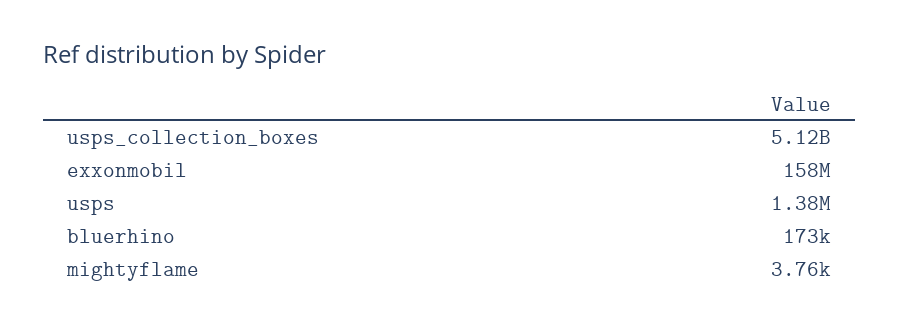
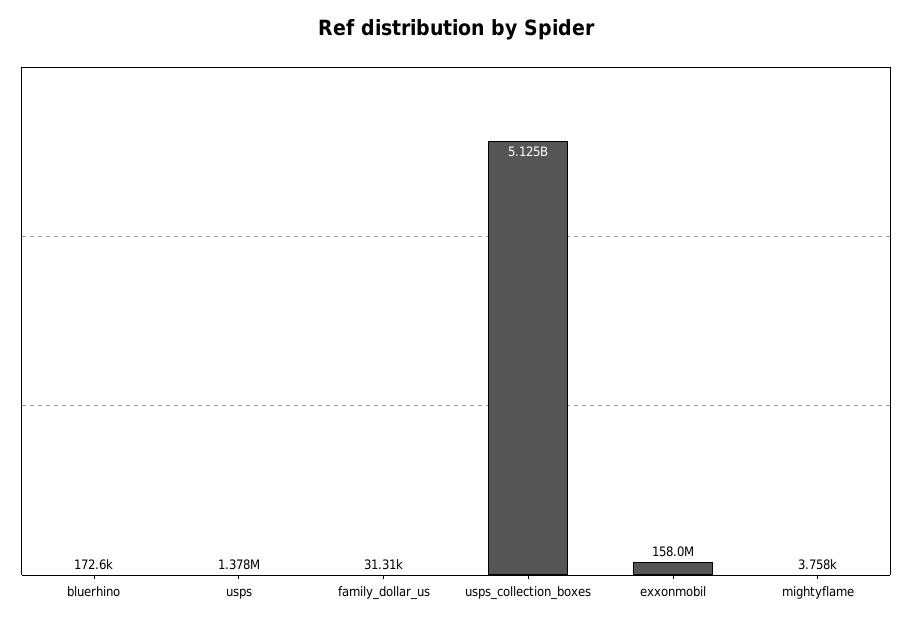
family_dollar_us: none -> 31310

